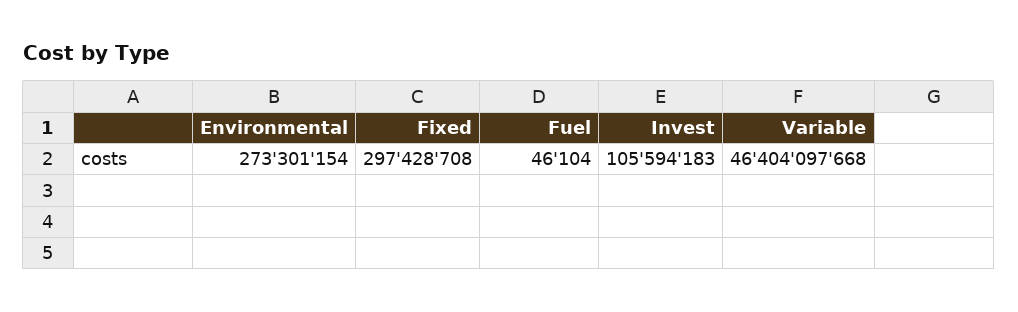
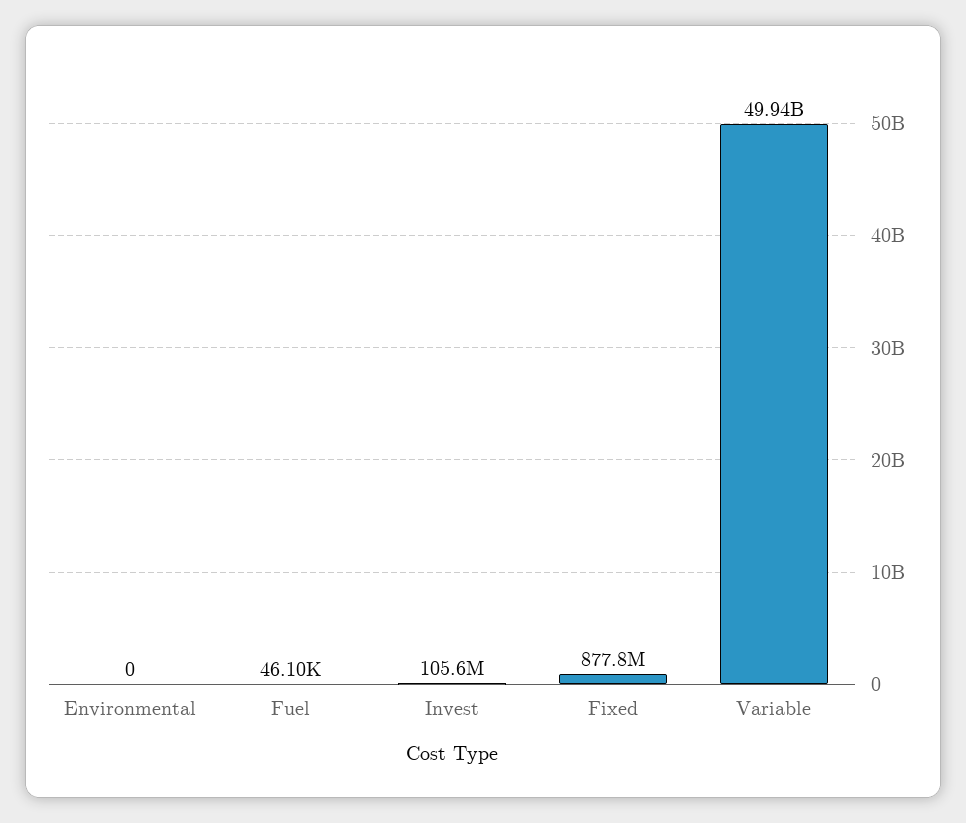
Environmental: 273301154 -> 0
Fixed: 297428708 -> 877800000
Variable: 46404097668 -> 49940000000

